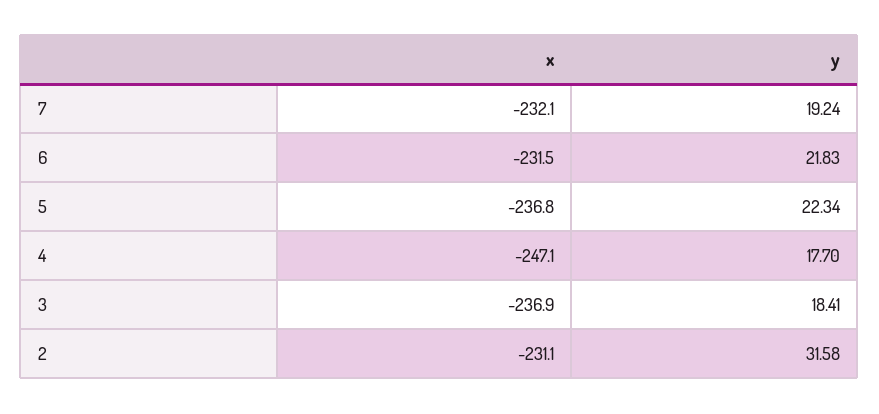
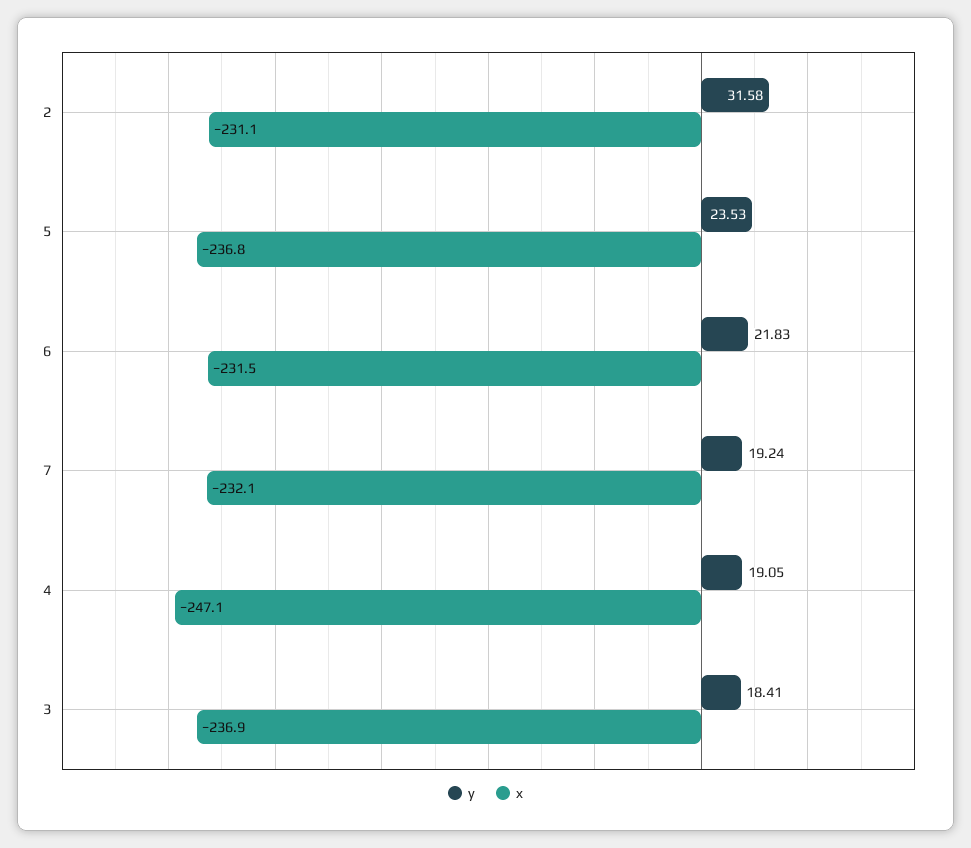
y, 5: 22.34 -> 23.53
y, 4: 17.7 -> 19.05

